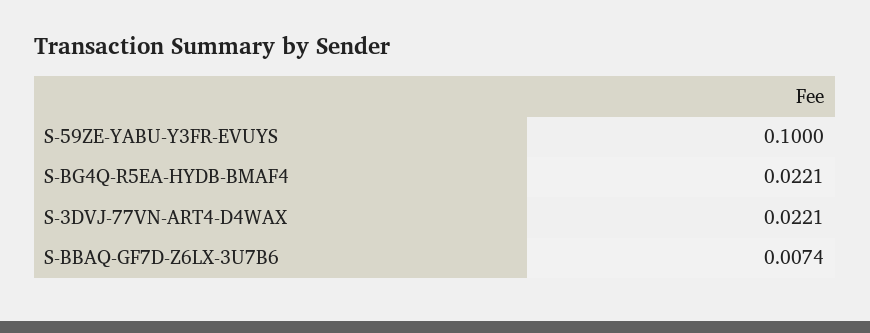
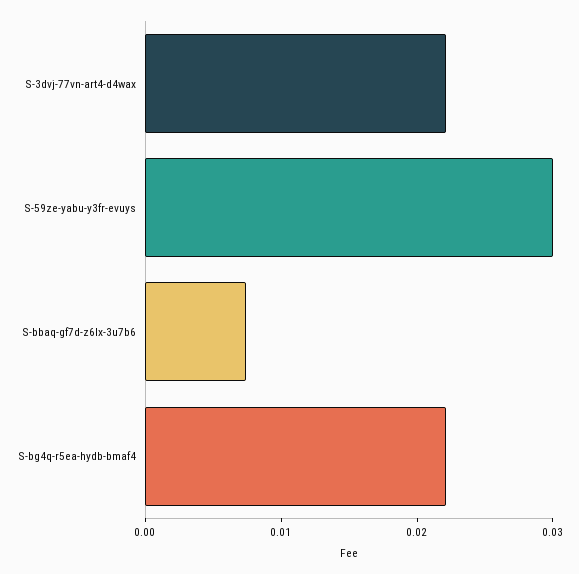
S-59ZE-YABU-Y3FR-EVUYS: 0.1 -> 0.03

